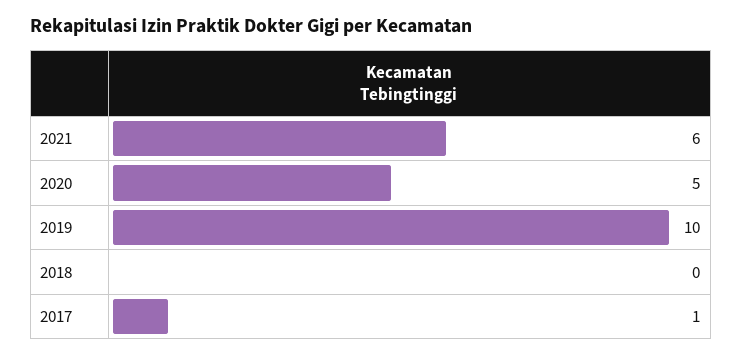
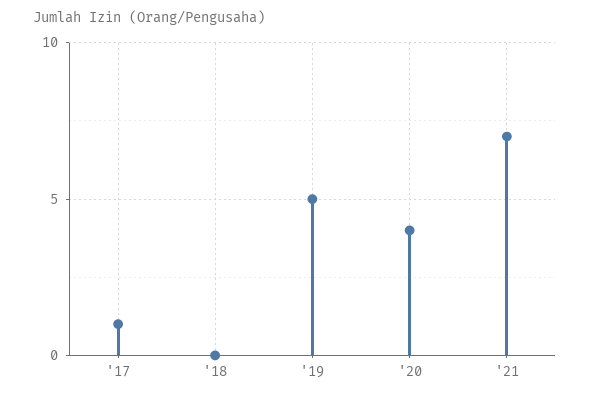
2021: 6 -> 7
2020: 5 -> 4
2019: 10 -> 5

